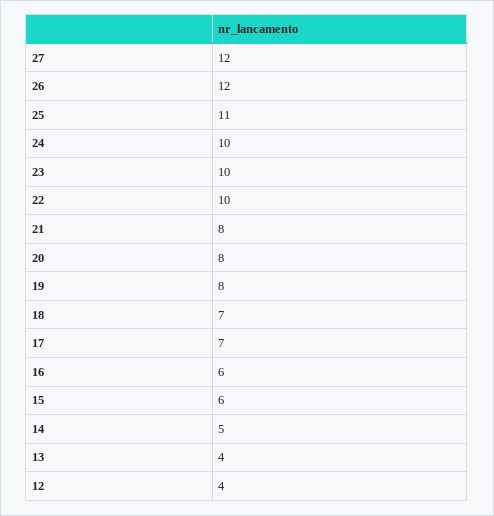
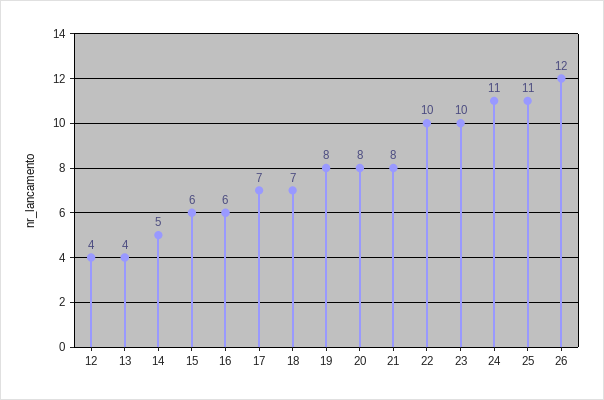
27: 12 -> none
24: 10 -> 11

